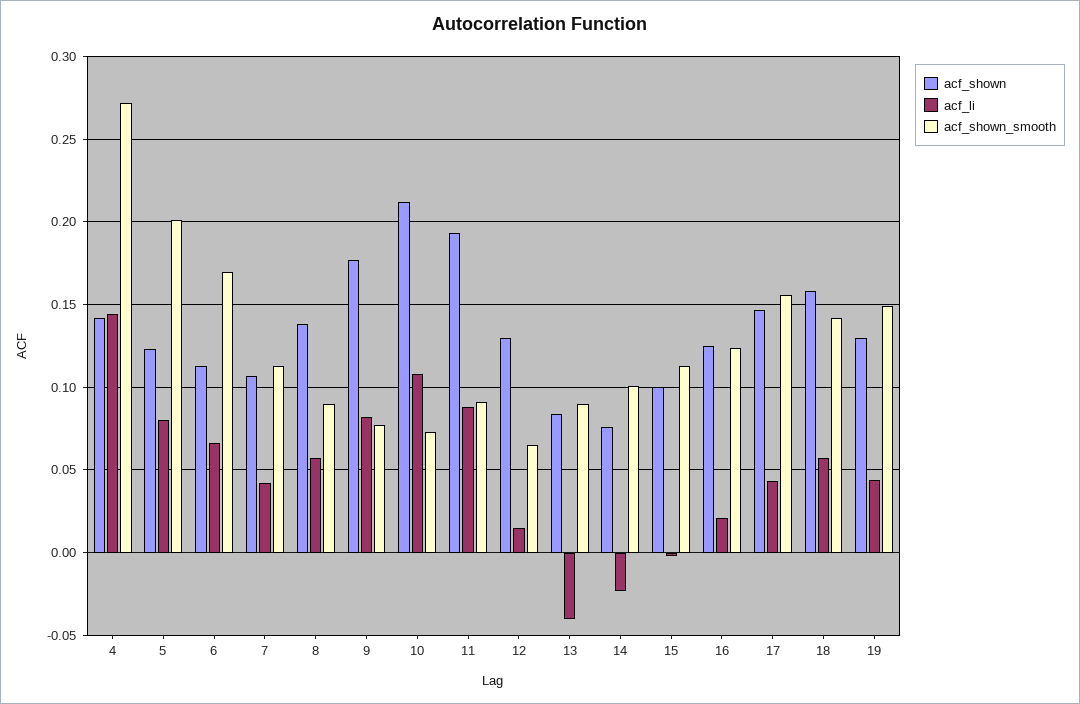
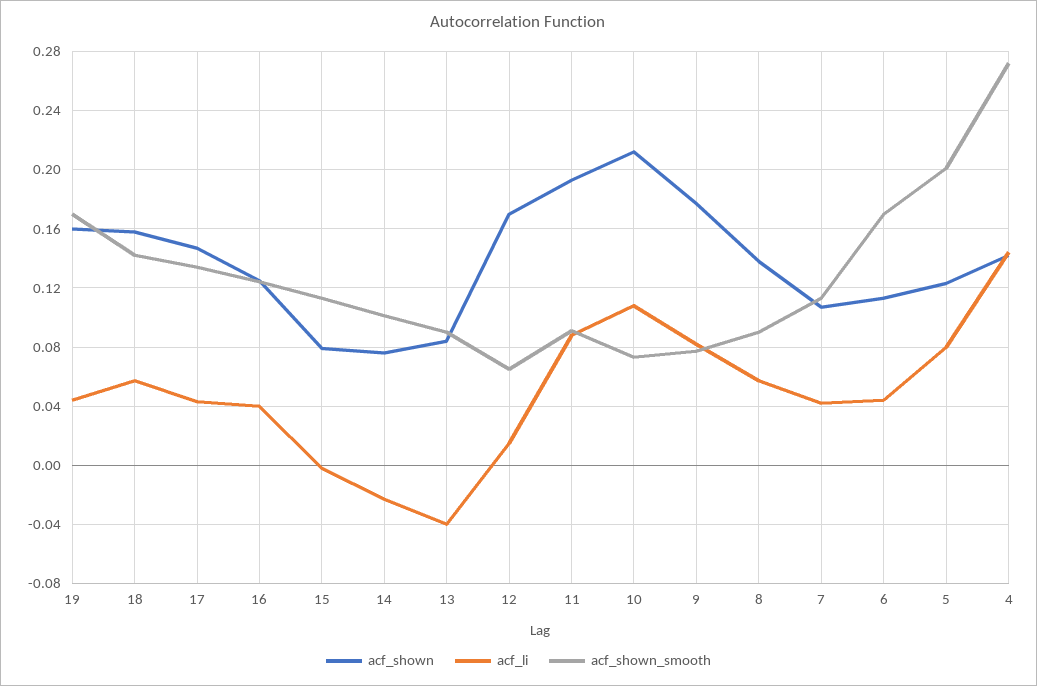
acf_li, 6: 0.065 -> 0.045
acf_shown, 12: 0.13 -> 0.17
acf_shown, 15: 0.1 -> 0.08
acf_li, 16: 0.02 -> 0.04
acf_shown_smooth, 17: 0.155 -> 0.135
acf_shown, 19: 0.13 -> 0.16
acf_shown_smooth, 19: 0.15 -> 0.17

